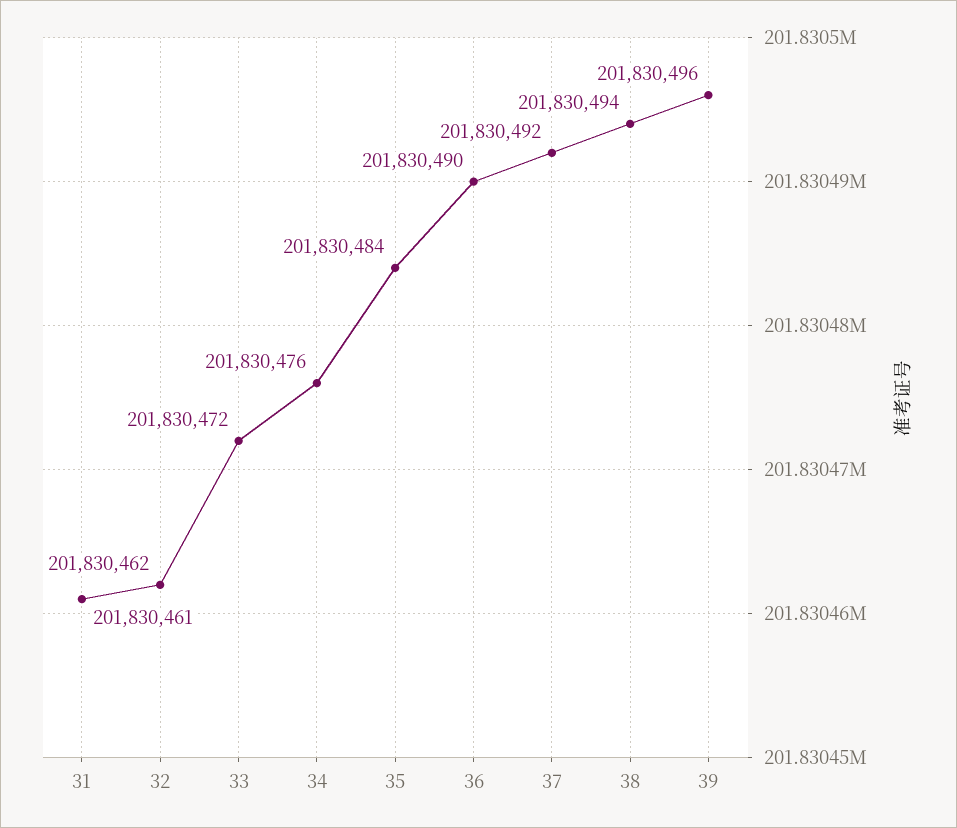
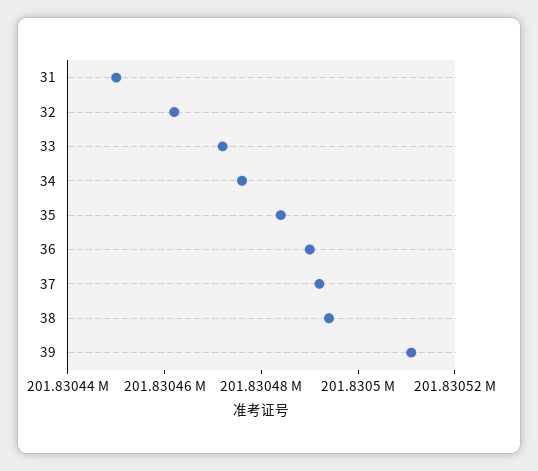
31: 201830461 -> 201830450
39: 201830496 -> 201830510

